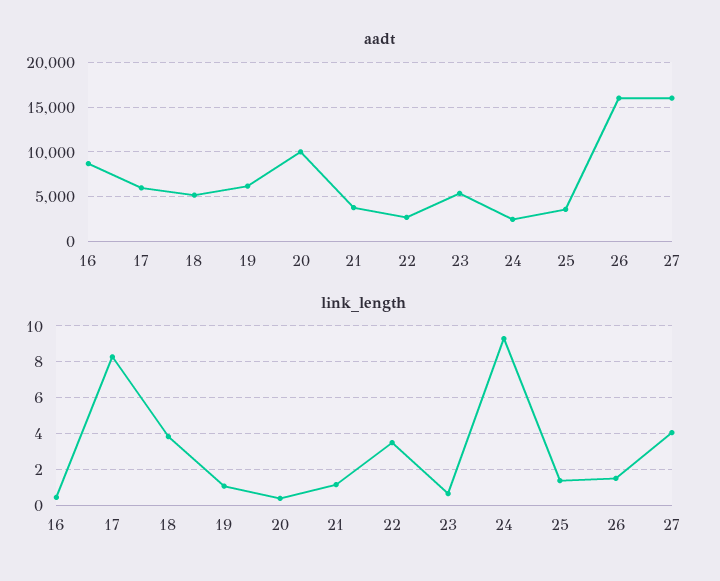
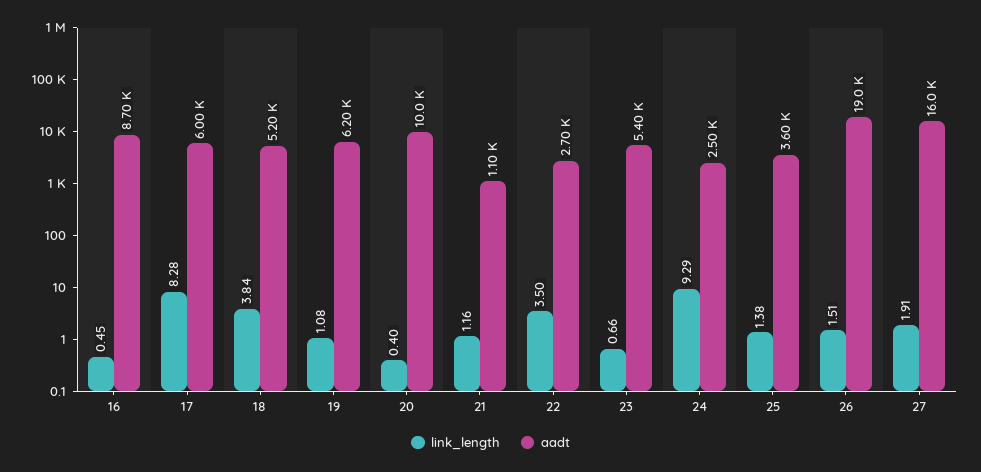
aadt, 21: 4000 -> 1100
aadt, 26: 16000 -> 19000
link_length, 27: 4 -> 1.91

